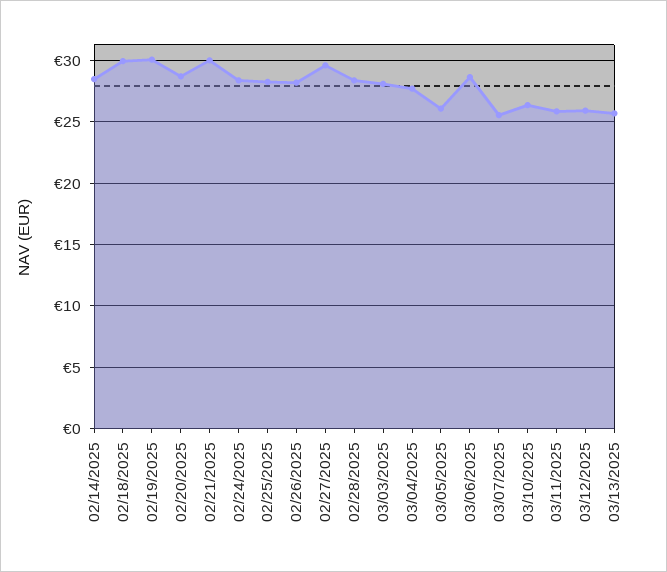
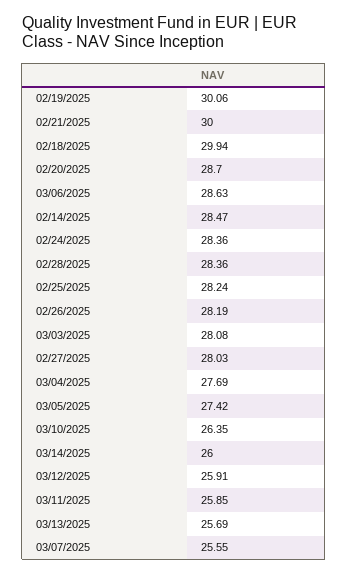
02/27/2025: 29.5 -> 28.03
03/05/2025: 26 -> 27.42
03/14/2025: none -> 26

